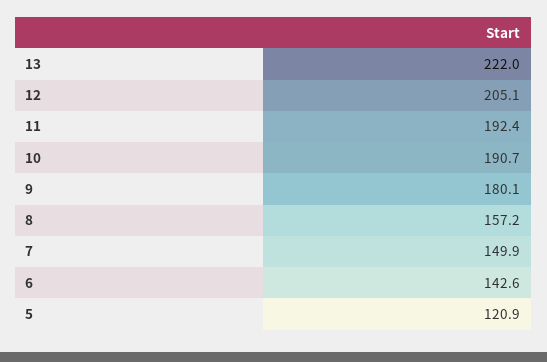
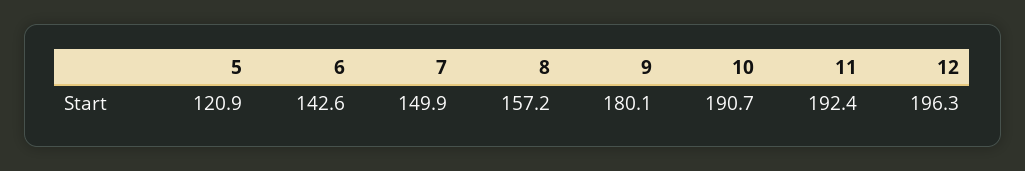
13: 222 -> none
12: 205.1 -> 196.3

